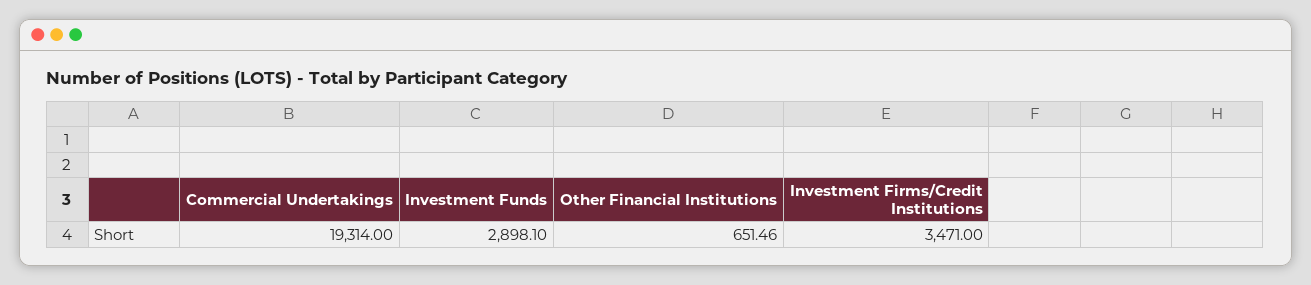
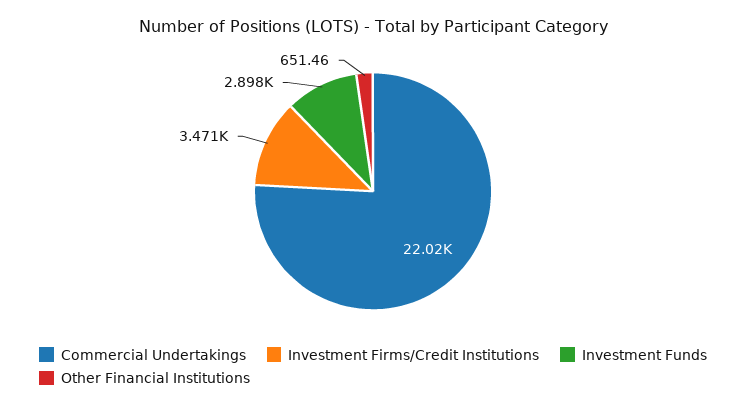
Commercial Undertakings: 19314 -> 22020

